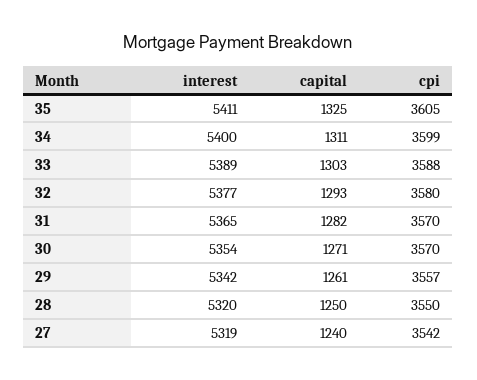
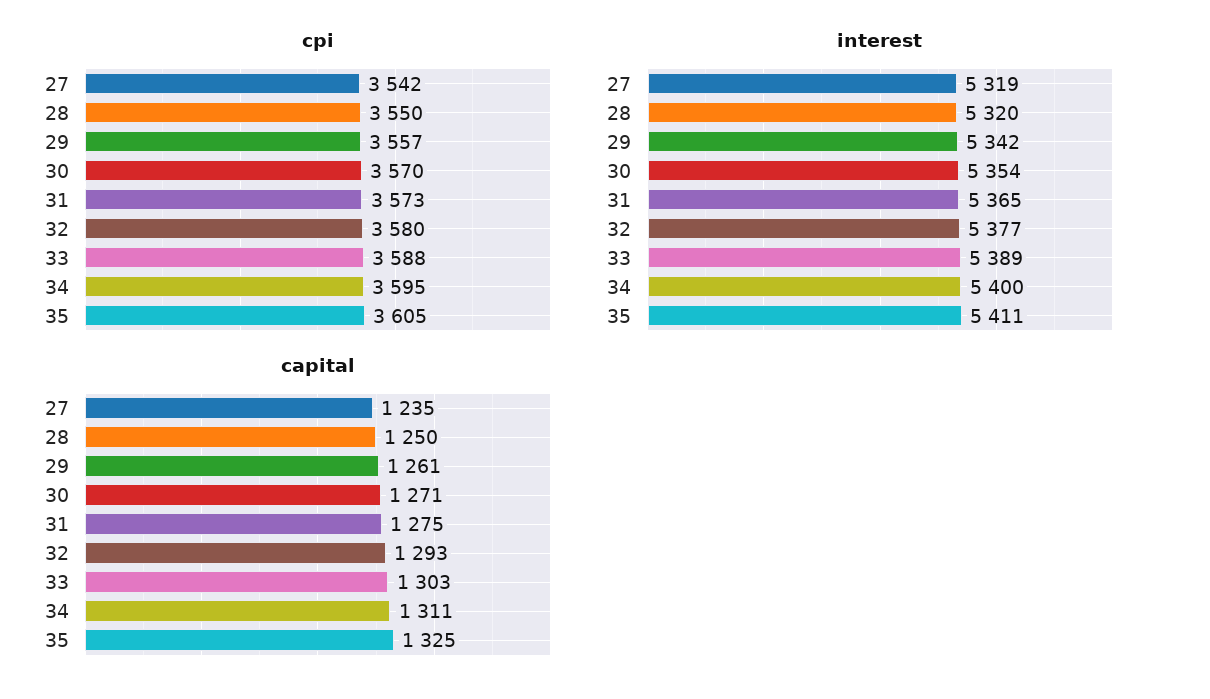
cpi, 34: 3599 -> 3595
capital, 31: 1282 -> 1275
cpi, 31: 3570 -> 3573
capital, 27: 1240 -> 1235

